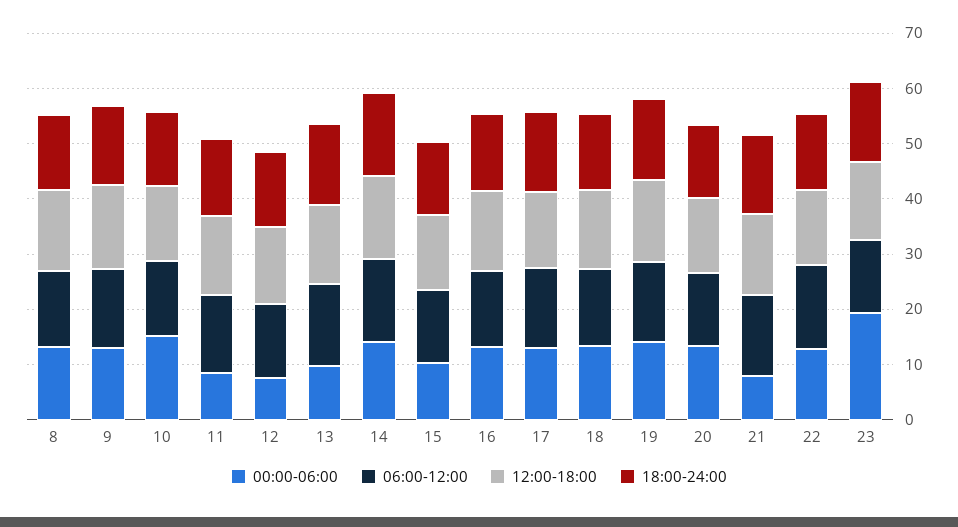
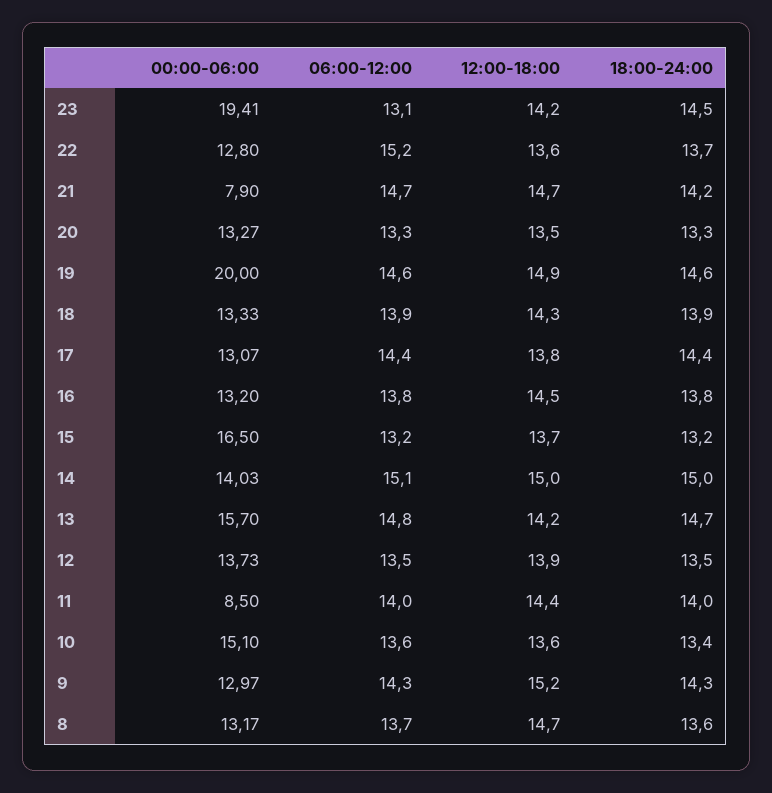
00:00-06:00, 12: 8 -> 13.73
00:00-06:00, 13: 10 -> 15.7
00:00-06:00, 15: 10 -> 16.5
00:00-06:00, 19: 14 -> 20

